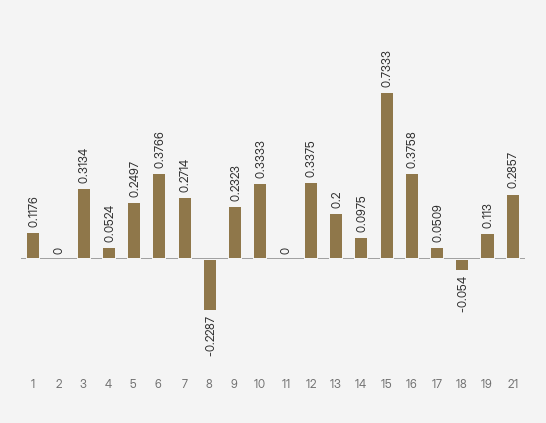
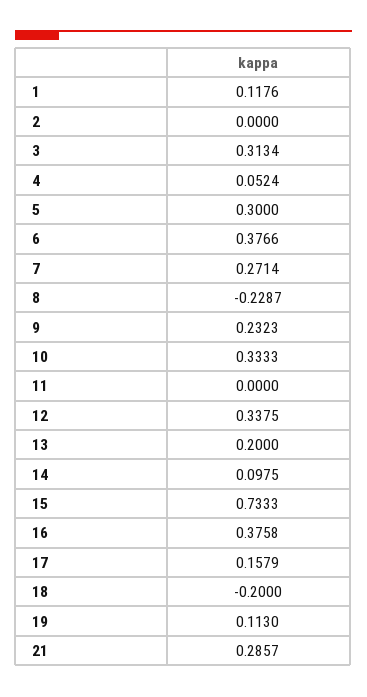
5: 0.2497 -> 0.3
17: 0.0509 -> 0.1579
18: -0.054 -> -0.2

